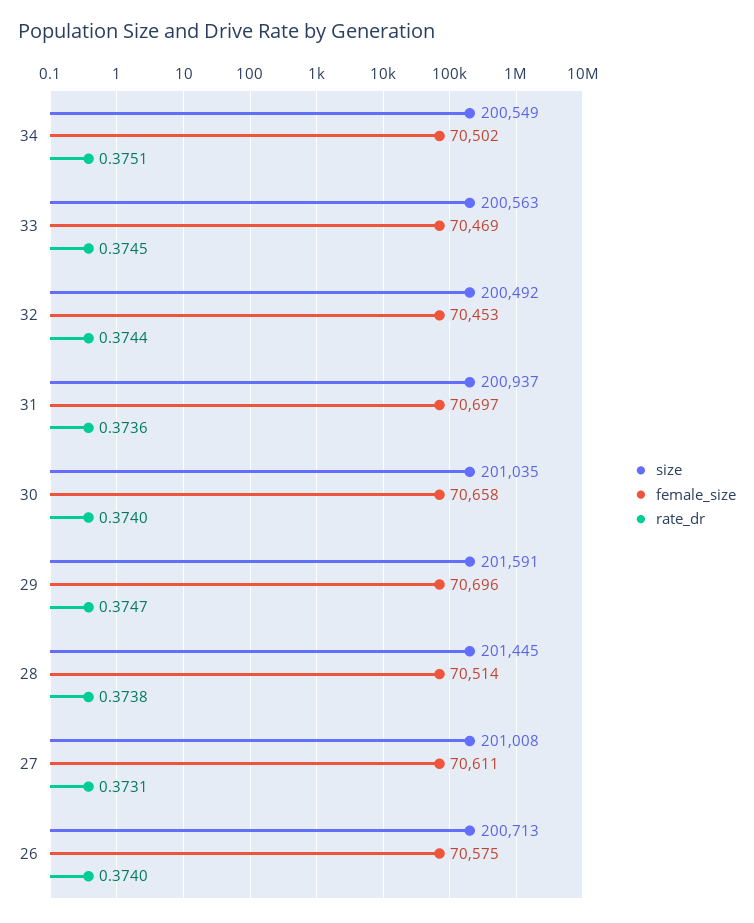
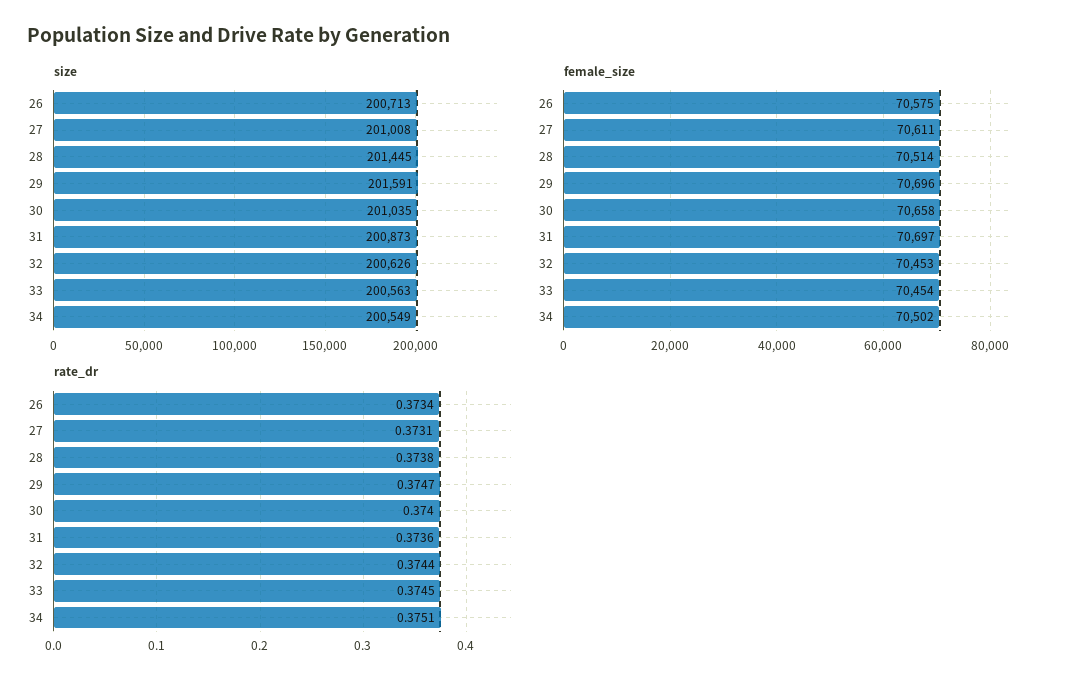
female_size, 33: 70469 -> 70454
size, 32: 200492 -> 200626
size, 31: 200937 -> 200873
rate_dr, 26: 0.374 -> 0.3734

